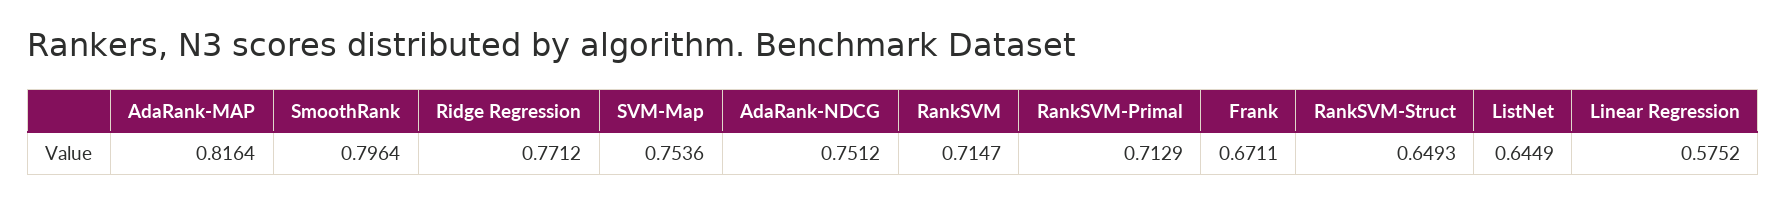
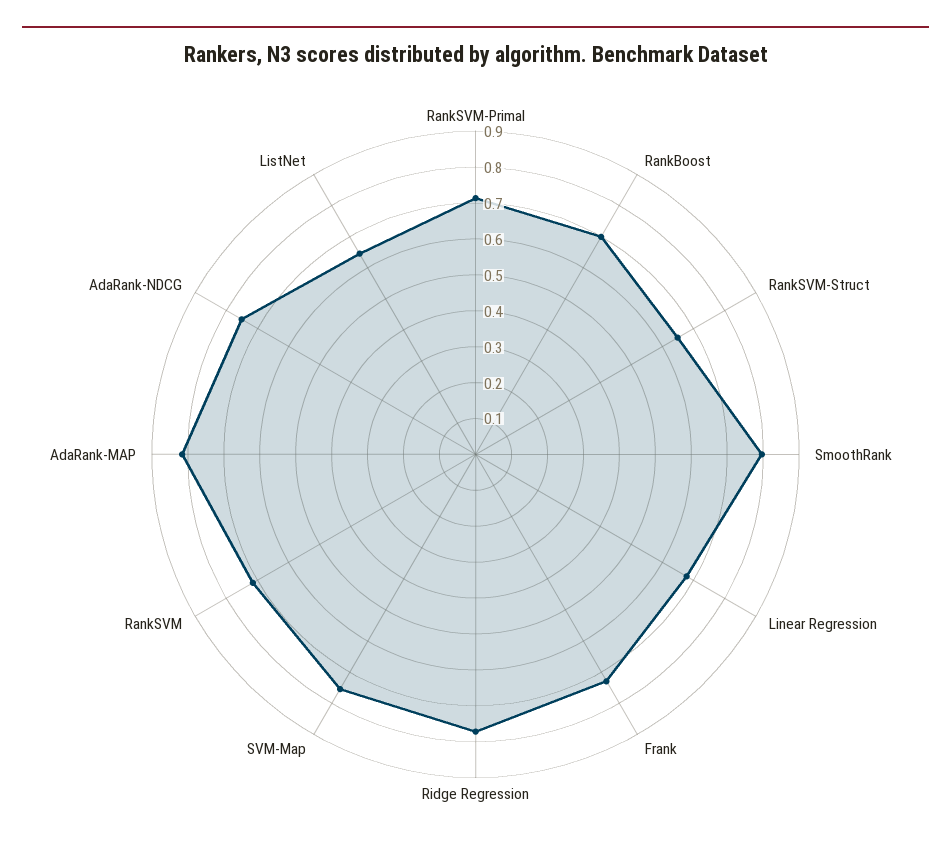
Frank: 0.6711 -> 0.725
Linear Regression: 0.5752 -> 0.675
RankBoost: none -> 0.7

